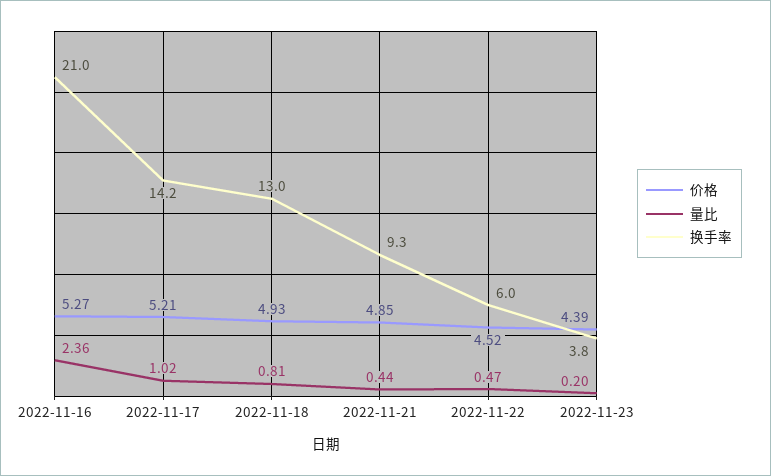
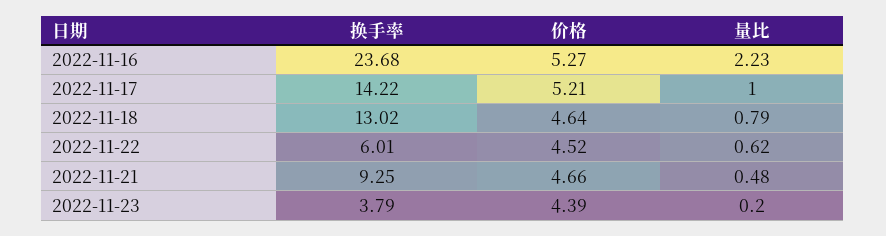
量比, 2022-11-16: 2.36 -> 2.23
换手率, 2022-11-16: 21 -> 23.68
量比, 2022-11-17: 1.02 -> 1
价格, 2022-11-18: 4.93 -> 4.64
量比, 2022-11-18: 0.81 -> 0.79
价格, 2022-11-21: 4.85 -> 4.66
量比, 2022-11-21: 0.44 -> 0.48
量比, 2022-11-22: 0.47 -> 0.62

